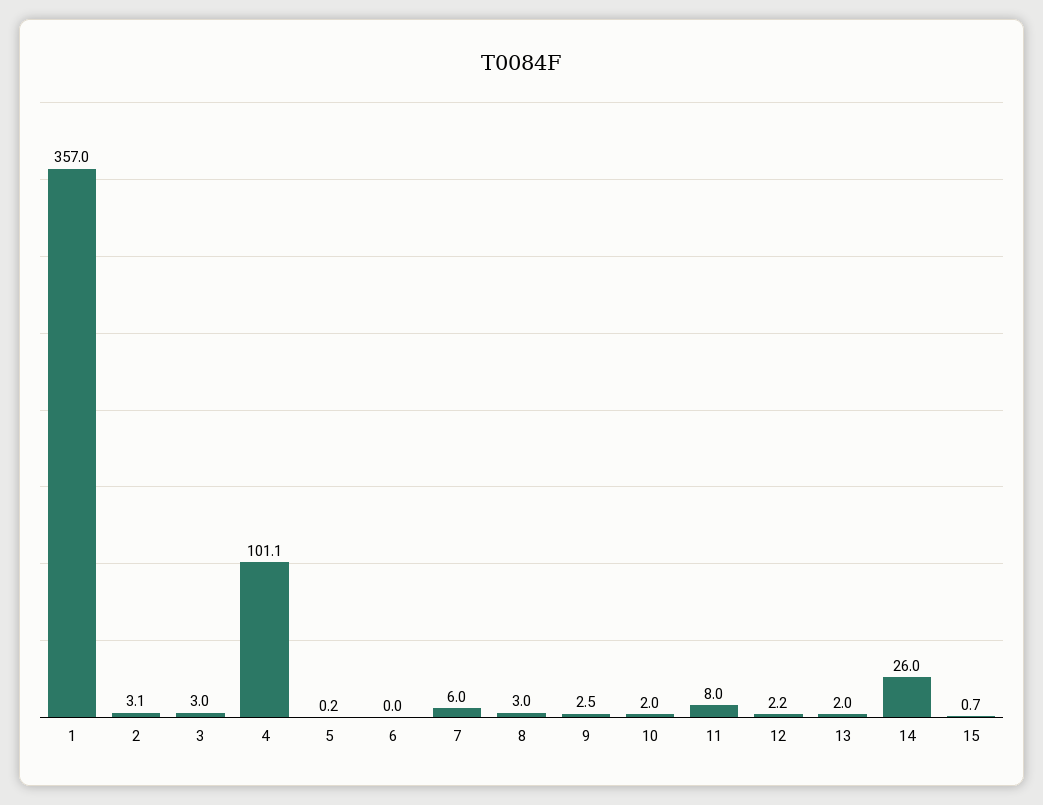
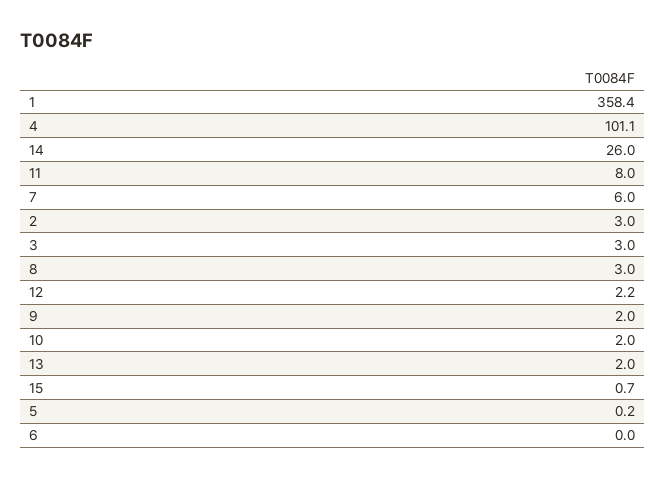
1: 357 -> 358.4
2: 3.1 -> 3
9: 2.5 -> 2

